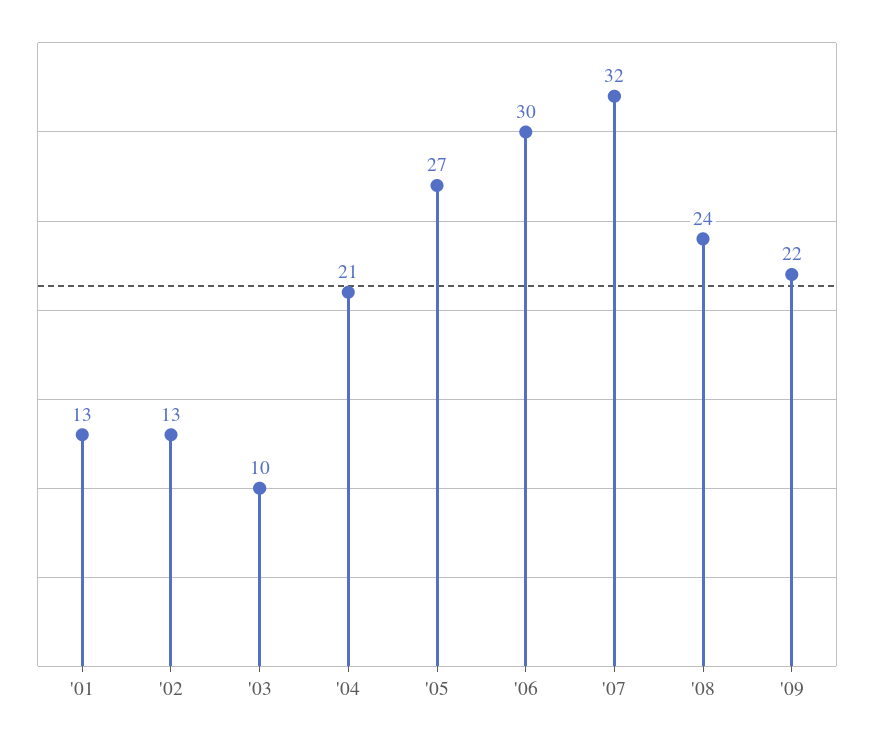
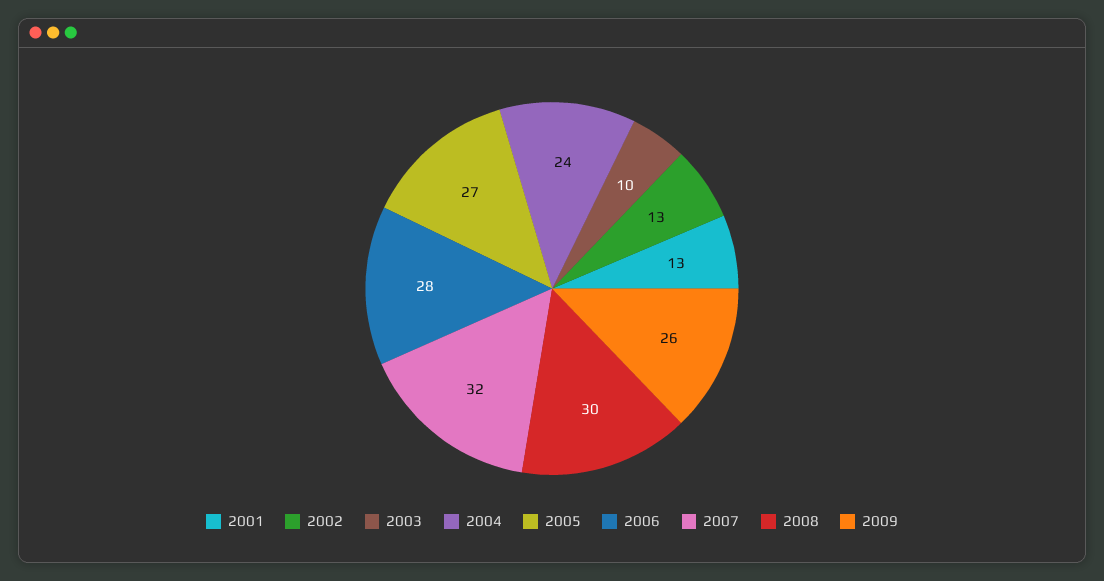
'04: 21 -> 24
'06: 30 -> 28
'08: 24 -> 30
'09: 22 -> 26

